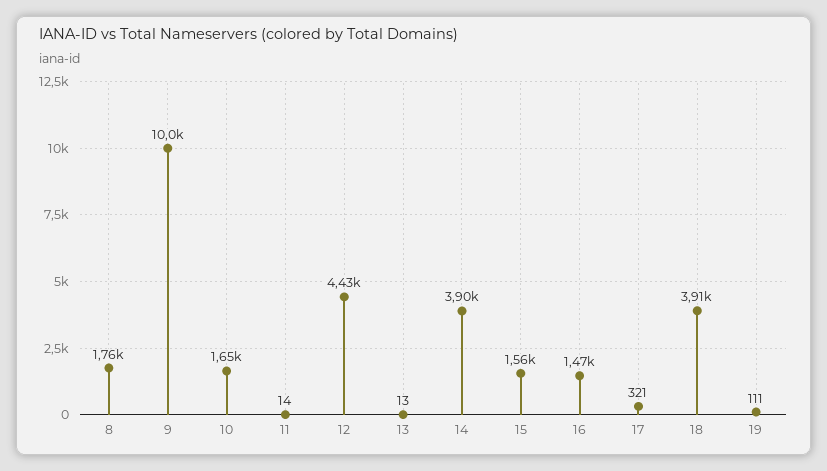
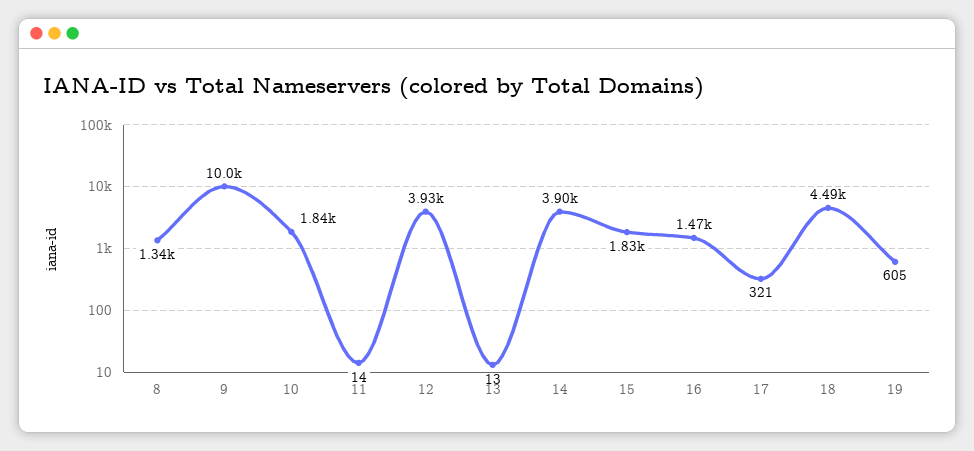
8: 1760 -> 1340
10: 1650 -> 1840
12: 4430 -> 3930
15: 1560 -> 1830
18: 3910 -> 4490
19: 111 -> 605

